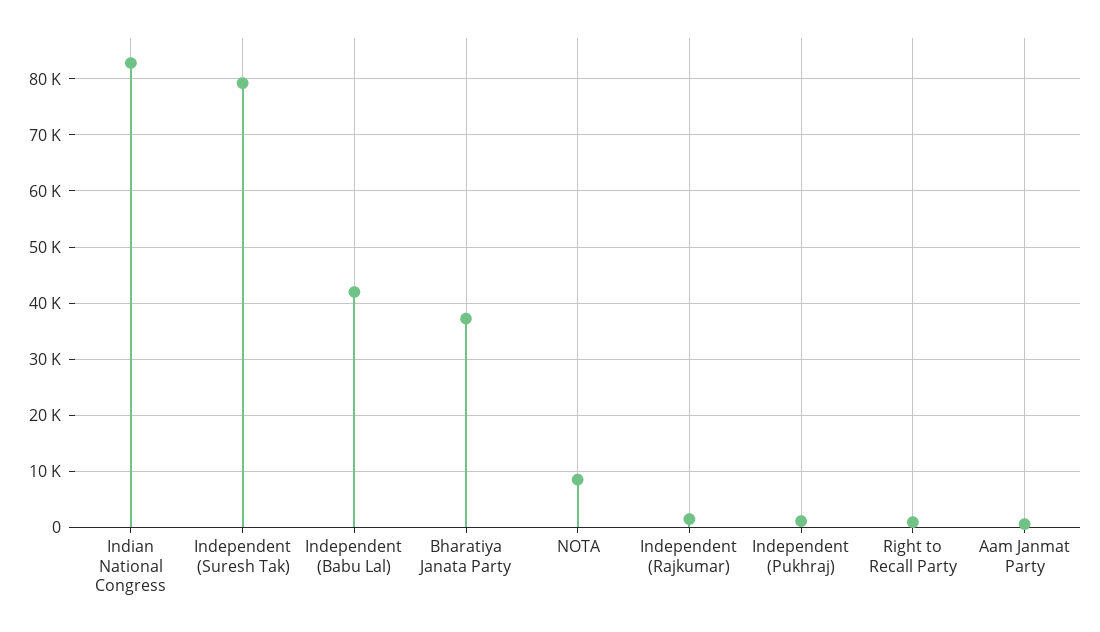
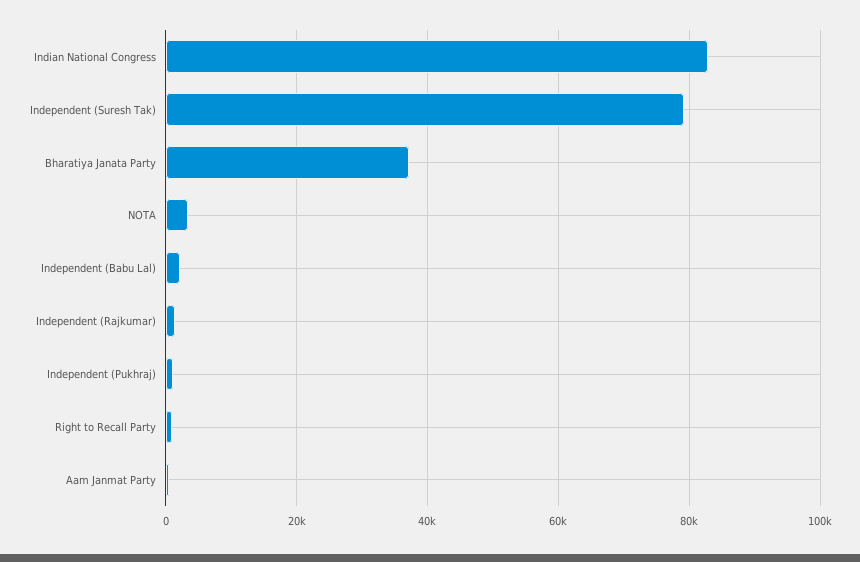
Independent (Babu Lal): 42000 -> 2000
NOTA: 8000 -> 4000

